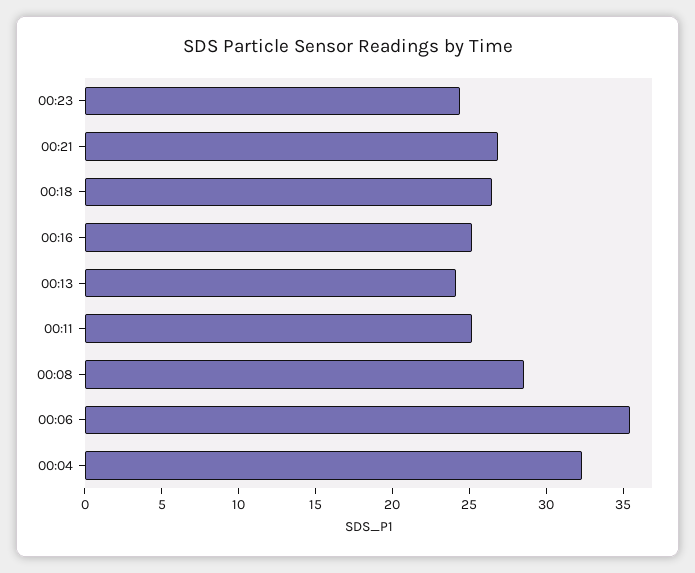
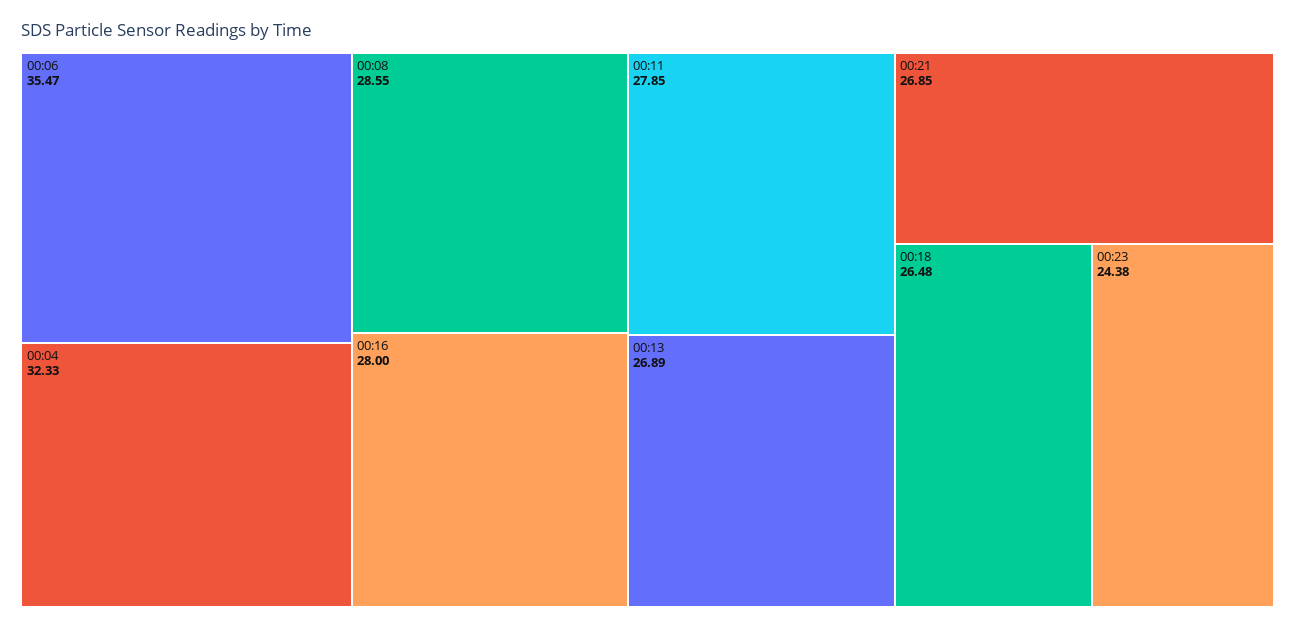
00:16: 25 -> 28
00:13: 24 -> 26.89
00:11: 25 -> 27.85

